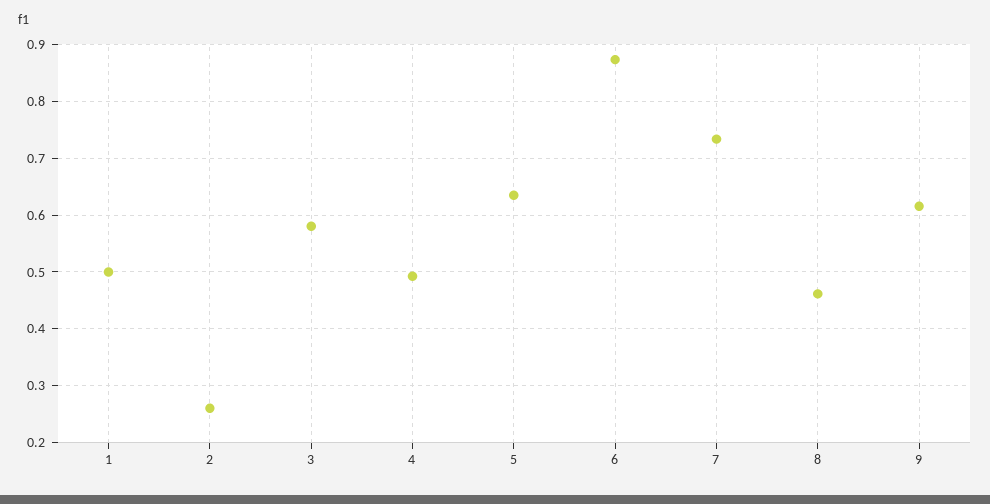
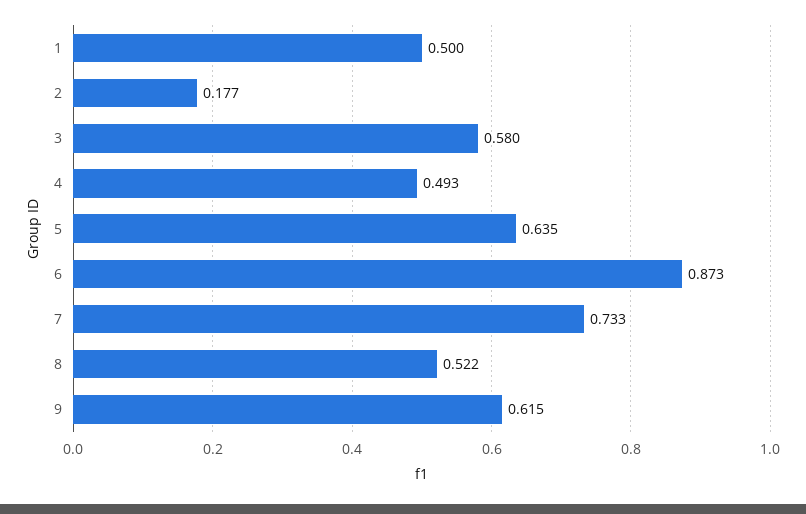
2: 0.26 -> 0.177
8: 0.46 -> 0.522

